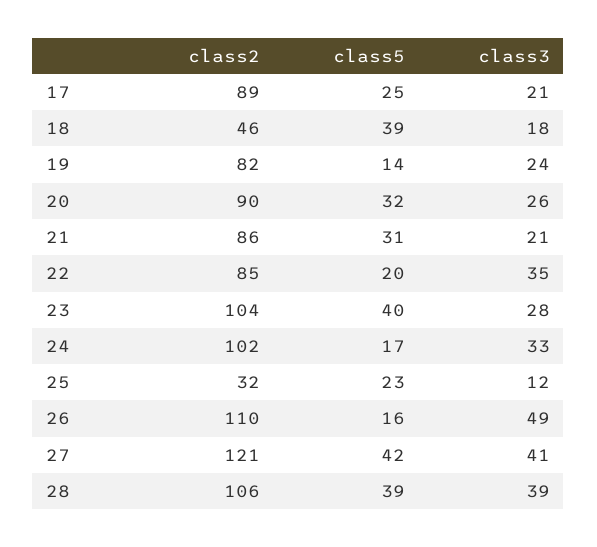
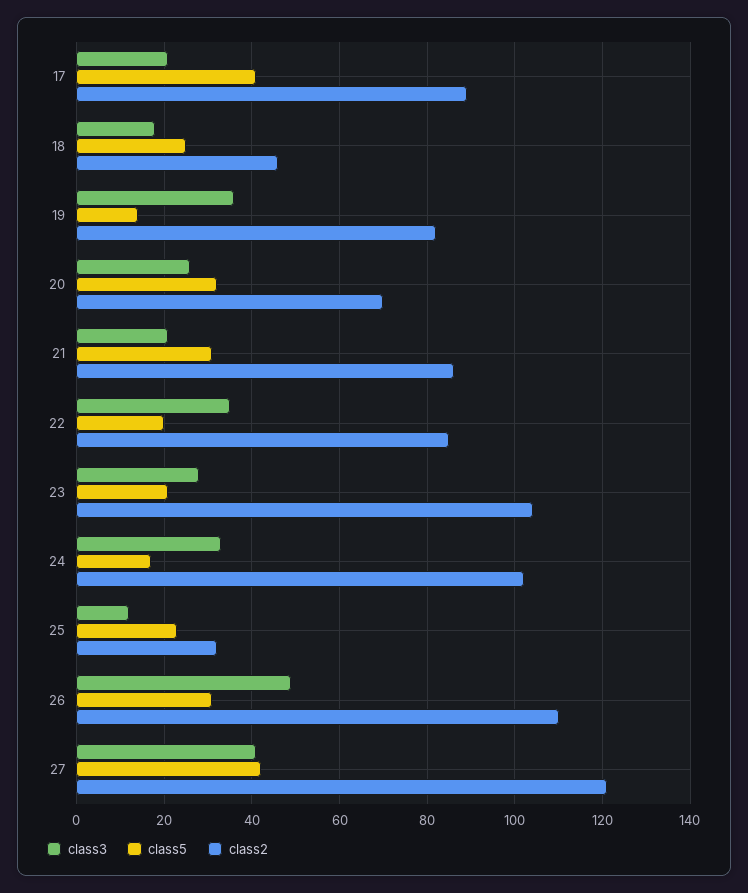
class5, 17: 25 -> 40
class5, 18: 39 -> 25
class3, 19: 24 -> 35
class2, 20: 90 -> 70
class5, 23: 40 -> 20
class5, 26: 16 -> 30
class2, 28: 106 -> none
class5, 28: 39 -> none
class3, 28: 39 -> none

